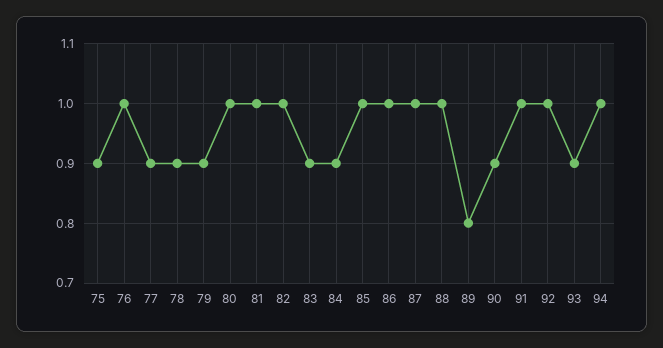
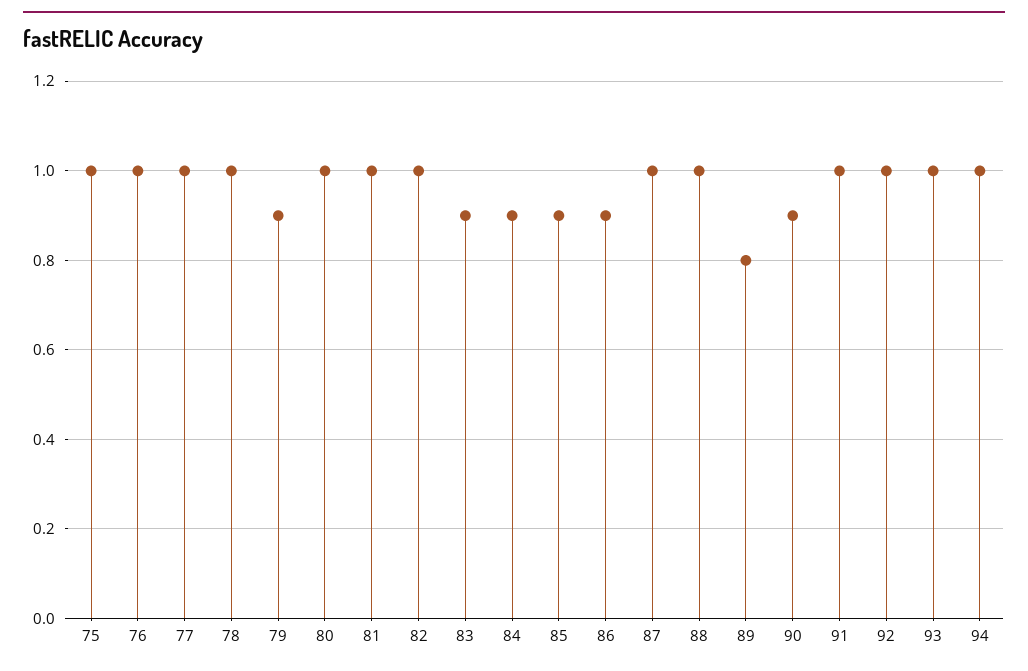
75: 0.9 -> 1
77: 0.9 -> 1
78: 0.9 -> 1
85: 1 -> 0.9
86: 1 -> 0.9
93: 0.9 -> 1

